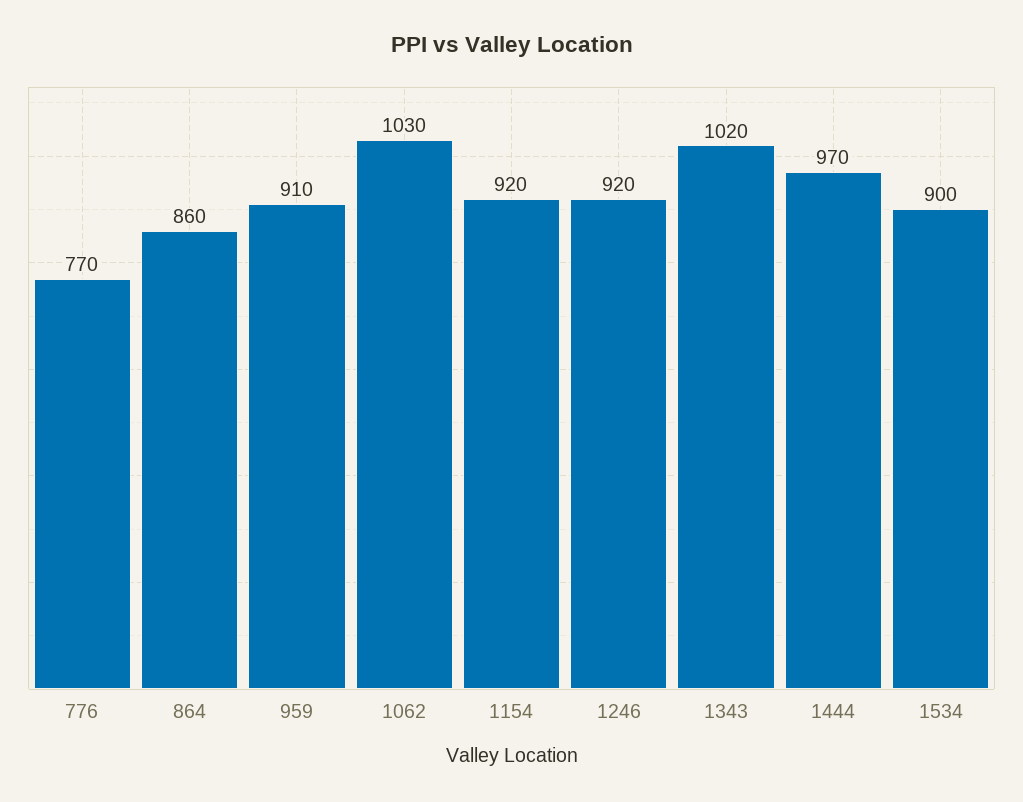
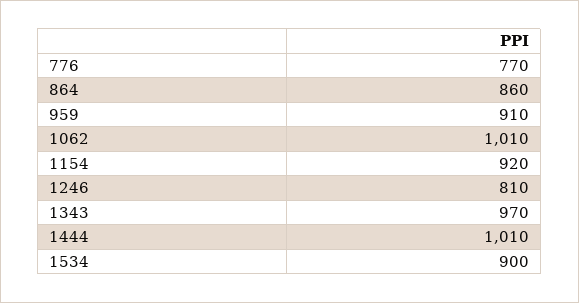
1062: 1030 -> 1010
1246: 920 -> 810
1343: 1020 -> 970
1444: 970 -> 1010

